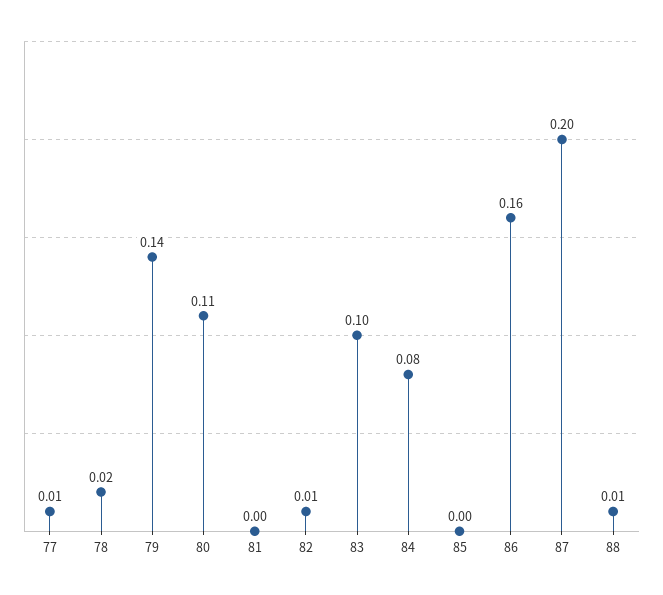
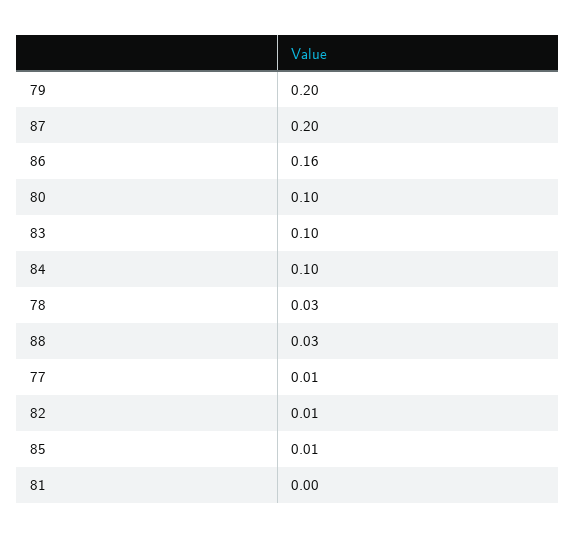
78: 0.02 -> 0.03
79: 0.14 -> 0.2
80: 0.11 -> 0.1
84: 0.08 -> 0.1
85: 0 -> 0.01
88: 0.01 -> 0.03

